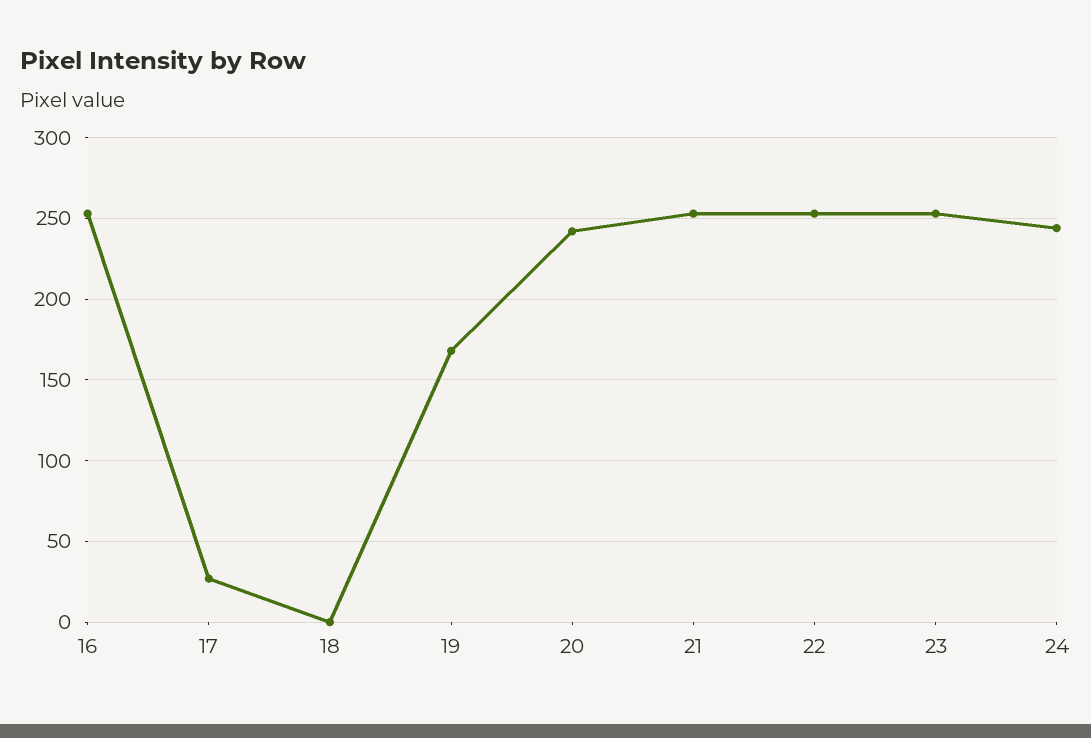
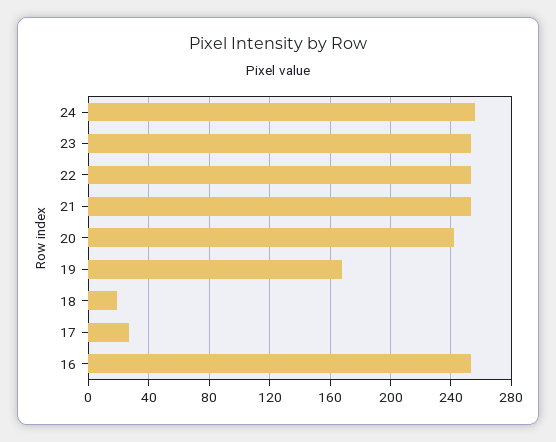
18: 0 -> 20
24: 245 -> 255

